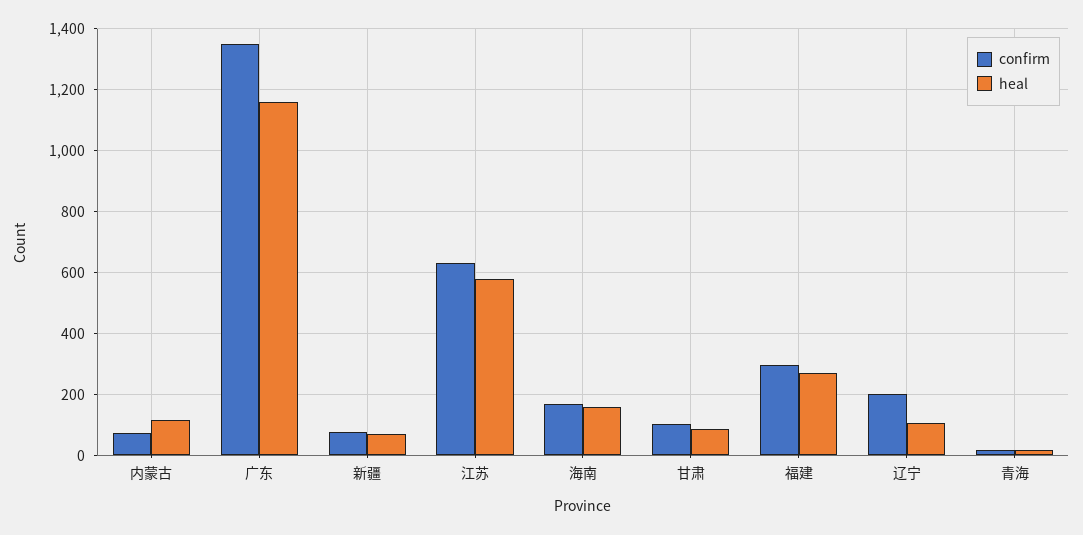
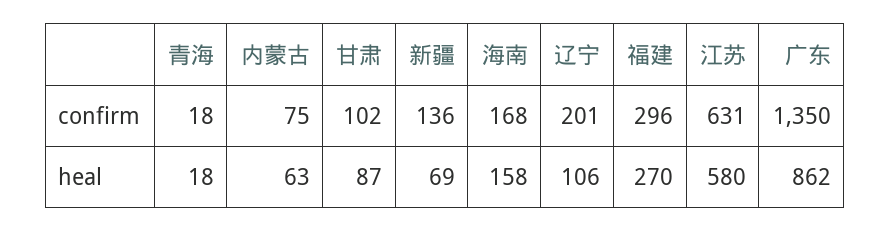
heal, 内蒙古: 120 -> 63
heal, 广东: 1160 -> 862
confirm, 新疆: 80 -> 136

